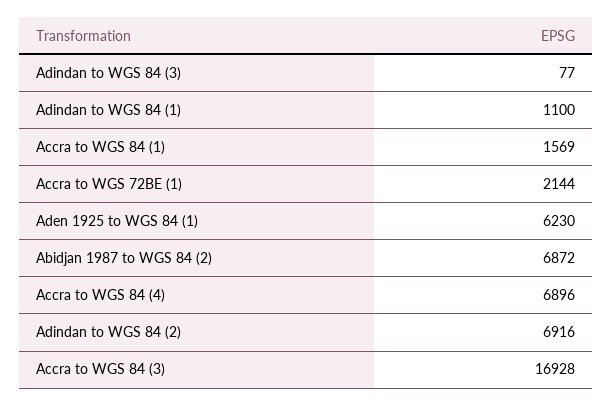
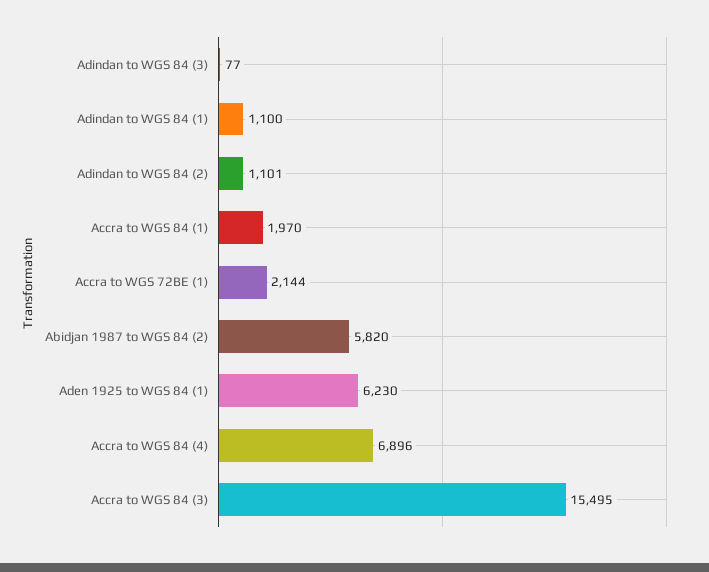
Accra to WGS 84 (1): 1569 -> 1970
Abidjan 1987 to WGS 84 (2): 6872 -> 5820
Adindan to WGS 84 (2): 6916 -> 1101
Accra to WGS 84 (3): 16928 -> 15495

